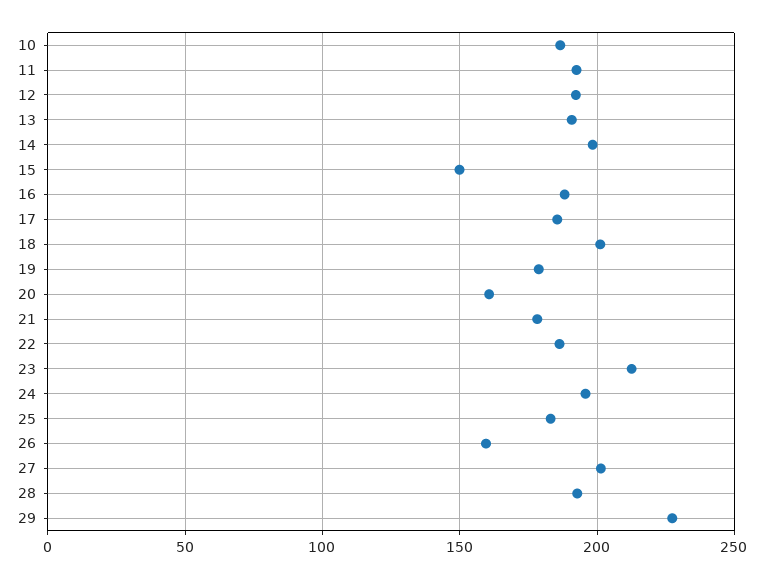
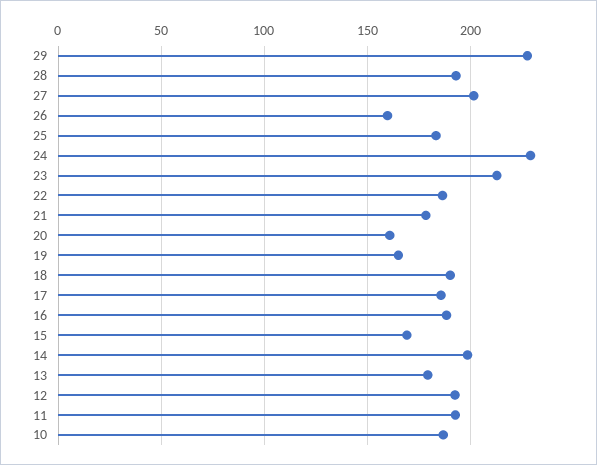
13: 190 -> 180
15: 150 -> 170
18: 200 -> 190
19: 180 -> 165
24: 195 -> 230

